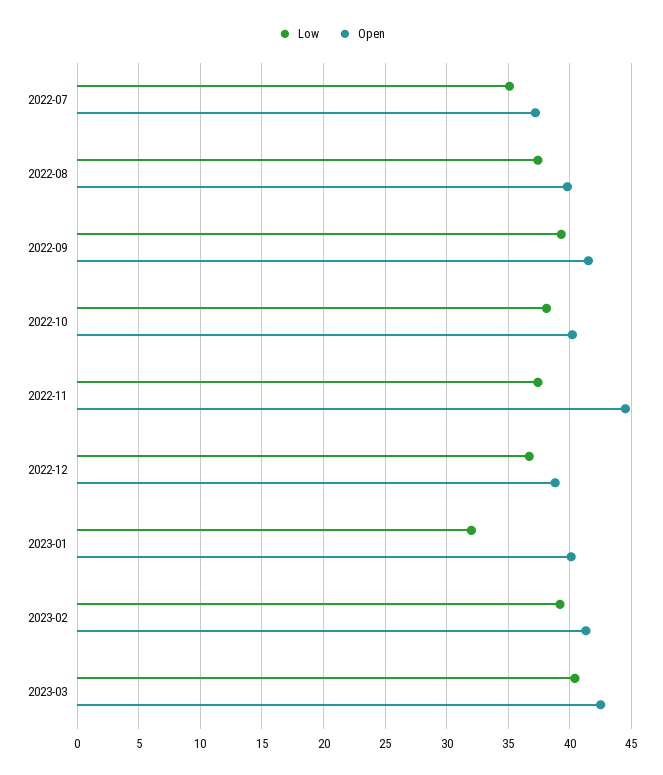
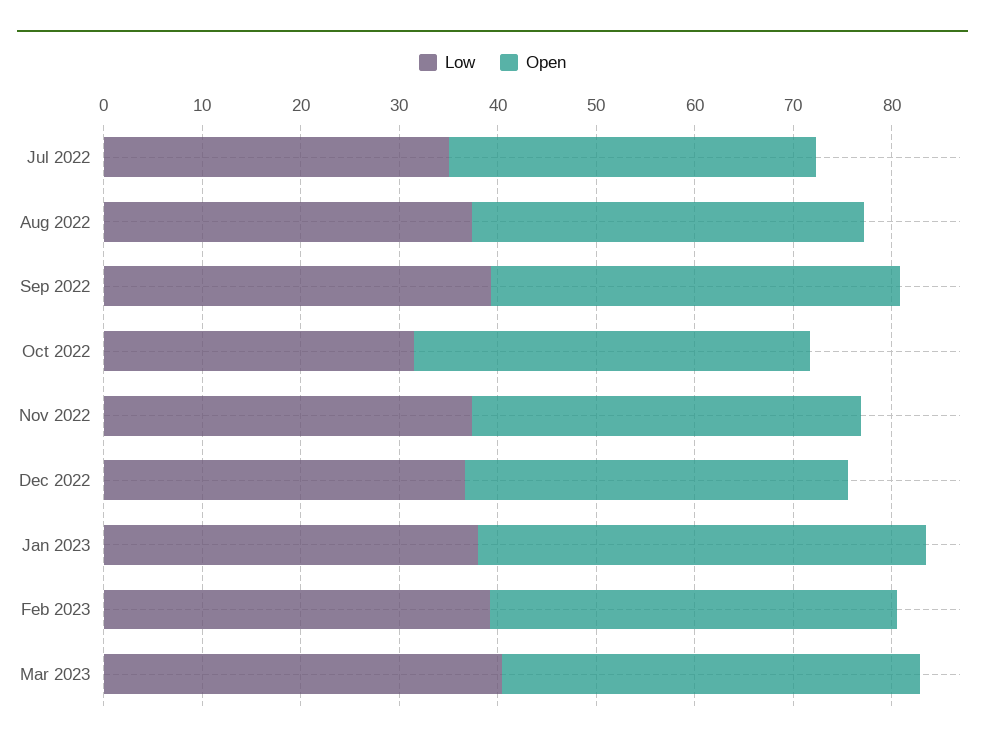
Low, 2022-10: 38 -> 32
Open, 2022-11: 44.5 -> 40
Low, 2023-01: 32 -> 38
Open, 2023-01: 40 -> 46

